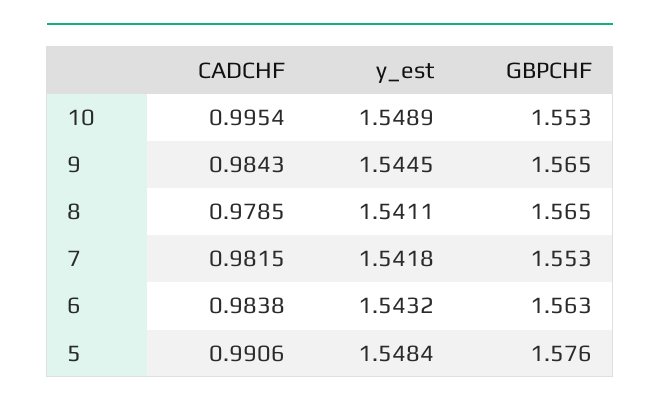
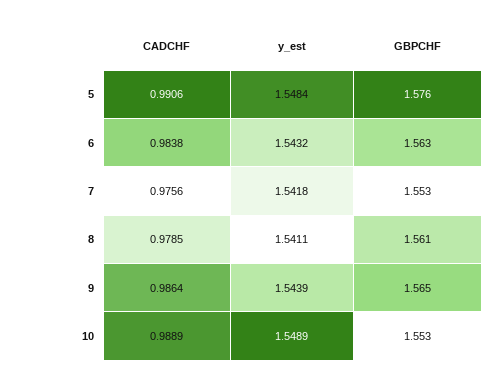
CADCHF, 10: 0.9954 -> 0.9889
CADCHF, 9: 0.9843 -> 0.9864
y_est, 9: 1.5445 -> 1.5439
GBPCHF, 8: 1.565 -> 1.561
CADCHF, 7: 0.9815 -> 0.9756

